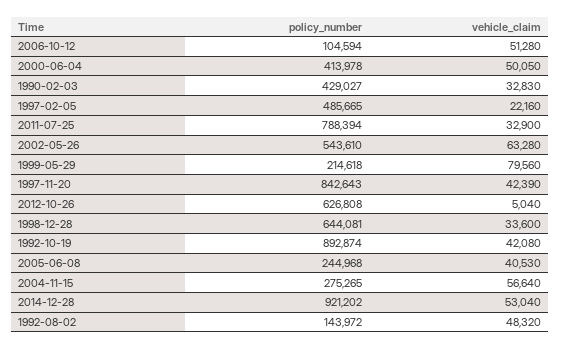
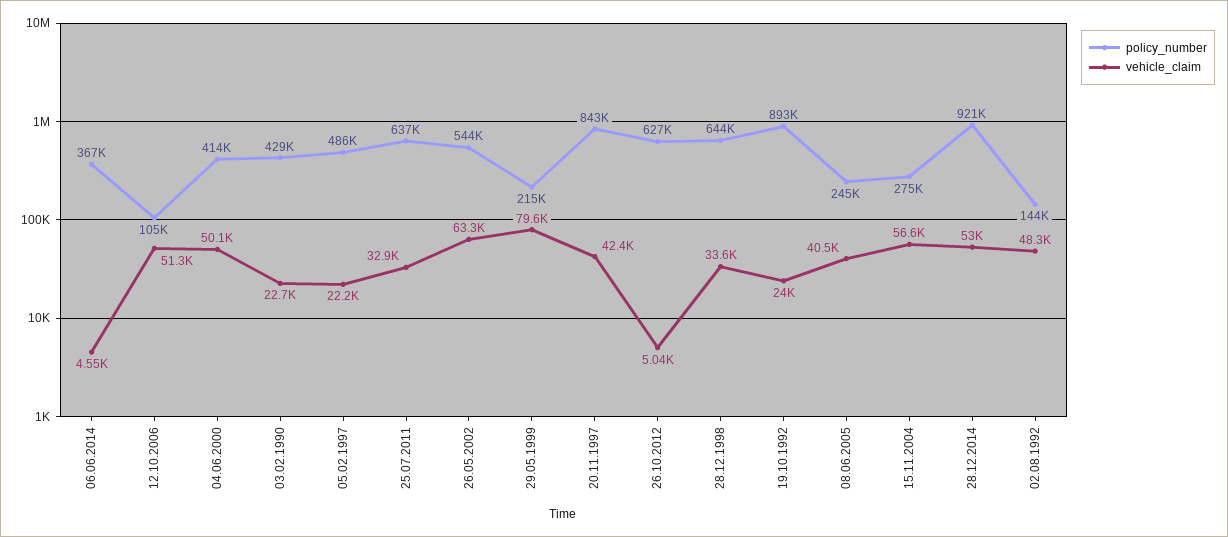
vehicle_claim, 1990-02-03: 32830 -> 22700
policy_number, 2011-07-25: 788394 -> 637000
vehicle_claim, 1992-10-19: 42080 -> 24000
policy_number, 06.06.2014: none -> 367000
vehicle_claim, 06.06.2014: none -> 4550

